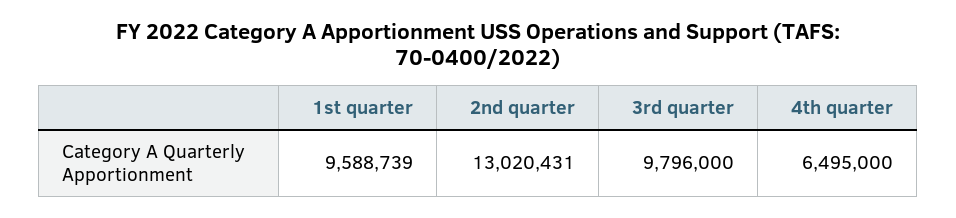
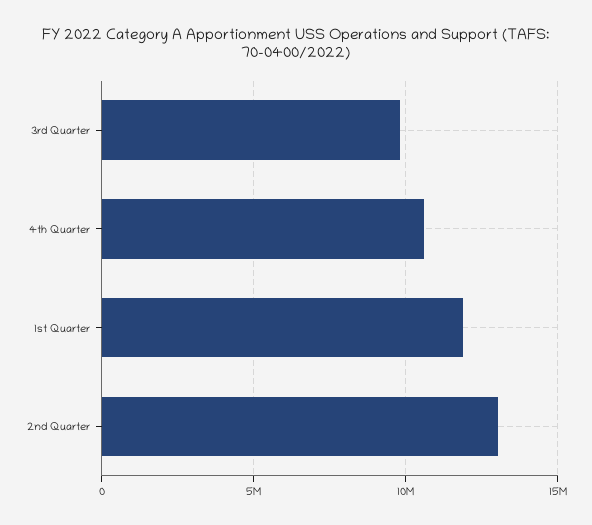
1st quarter: 9588739 -> 12000000
4th quarter: 6495000 -> 10500000

